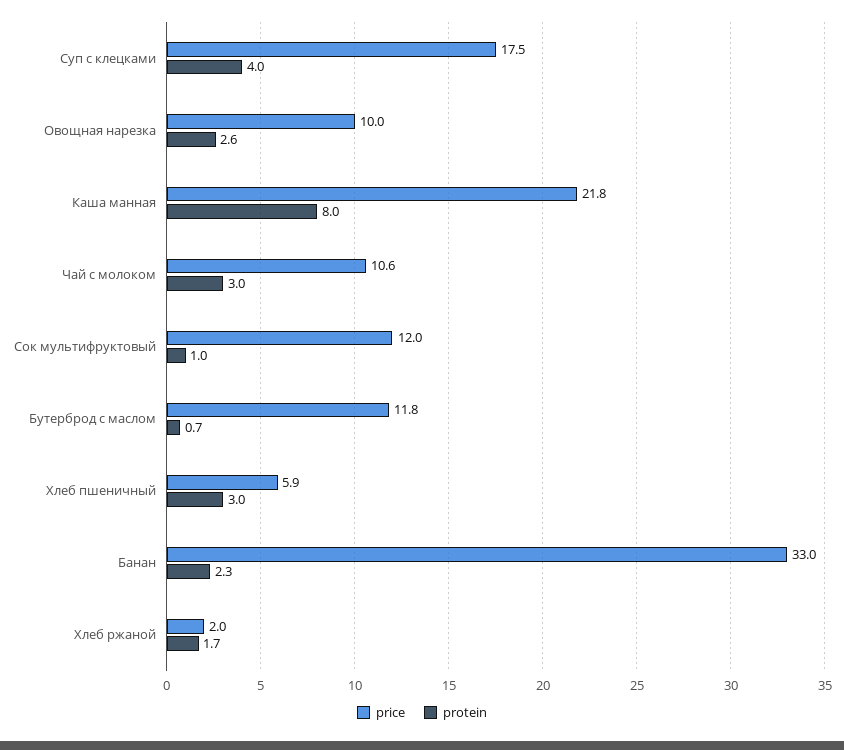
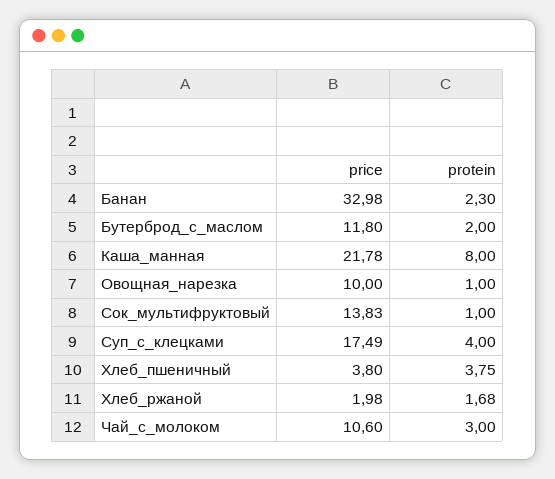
protein, Овощная нарезка: 2.6 -> 1
price, Сок мультифруктовый: 12 -> 13.83
protein, Бутерброд с маслом: 0.7 -> 2
price, Хлеб пшеничный: 5.9 -> 3.8
protein, Хлеб пшеничный: 3 -> 3.75

